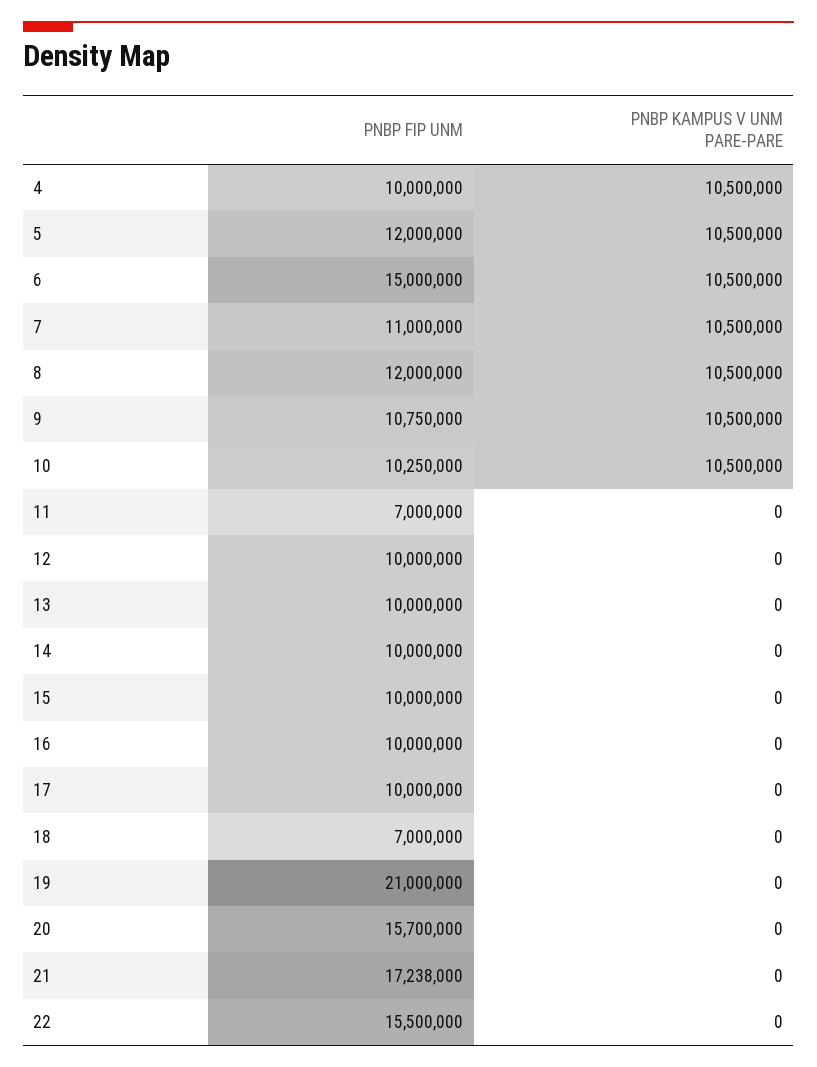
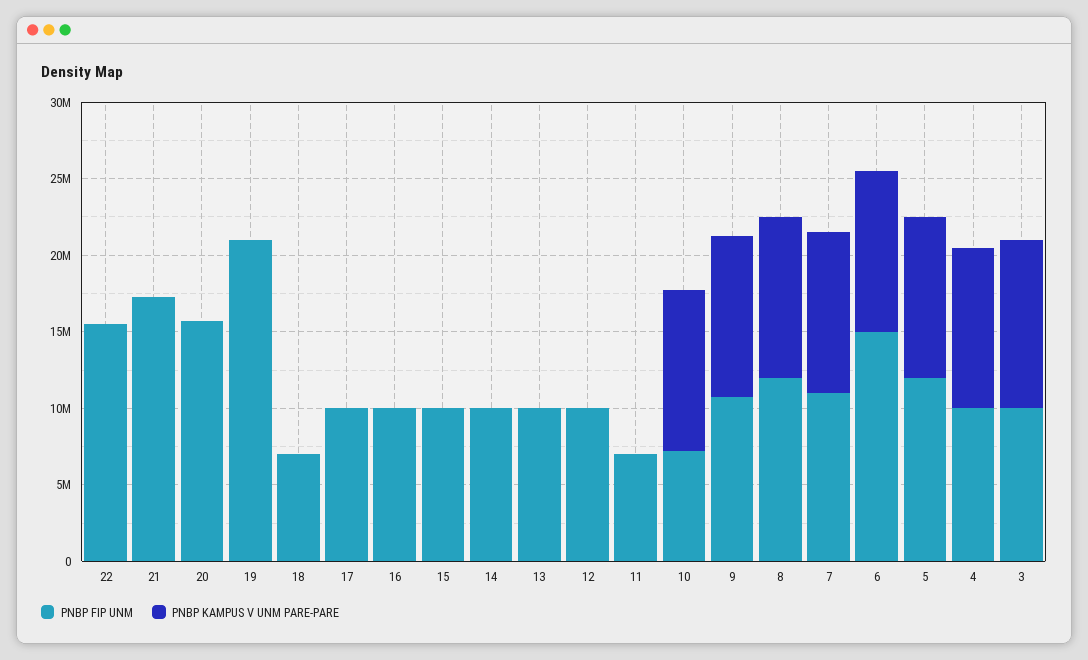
PNBP FIP UNM, 10: 10250000 -> 7000000
PNBP FIP UNM, 3: none -> 10000000
PNBP KAMPUS V UNM PARE-PARE, 3: none -> 11000000

